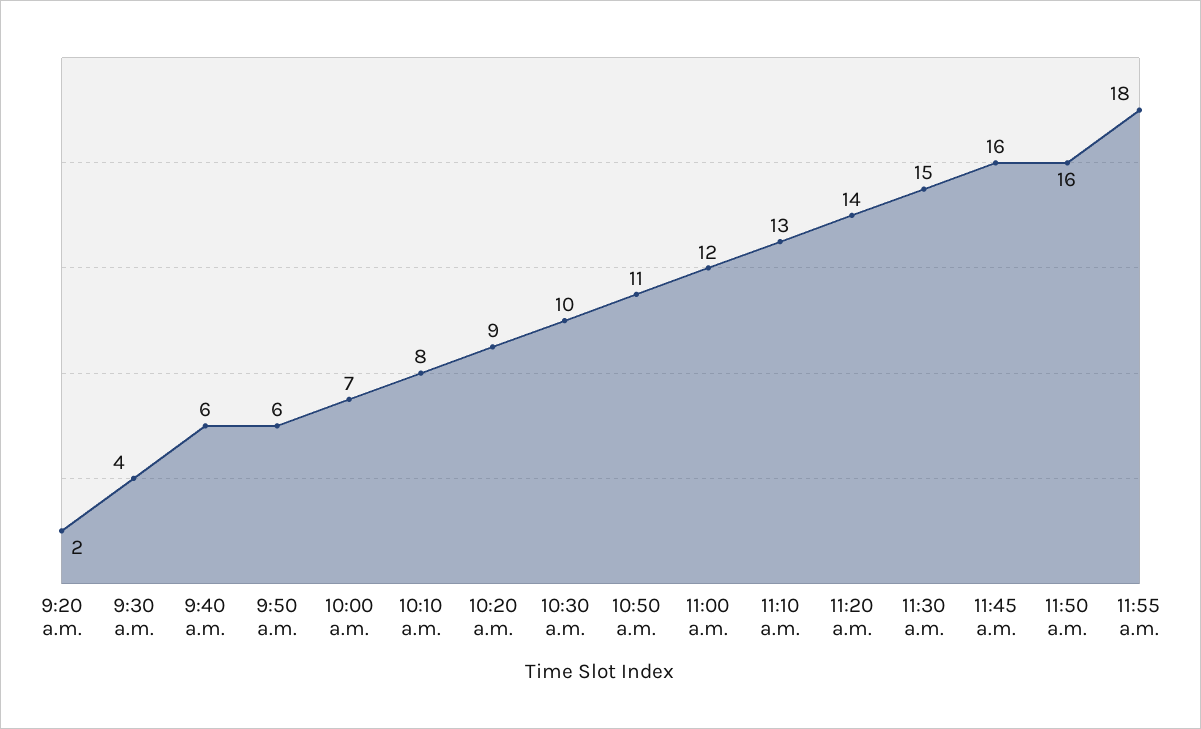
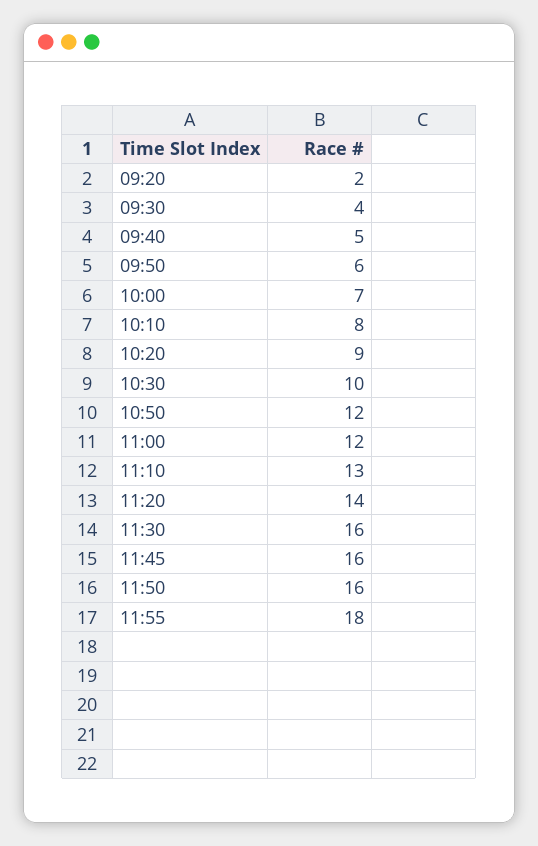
9:40 a.m.: 6 -> 5
10:50 a.m.: 11 -> 12
11:30 a.m.: 15 -> 16

